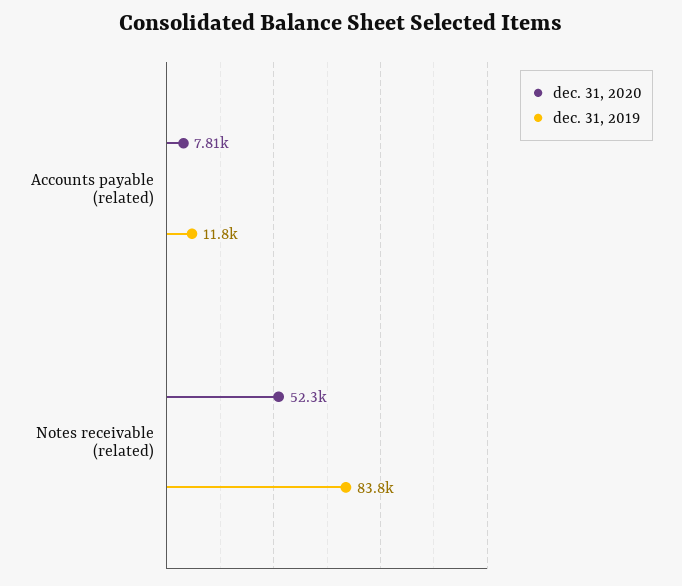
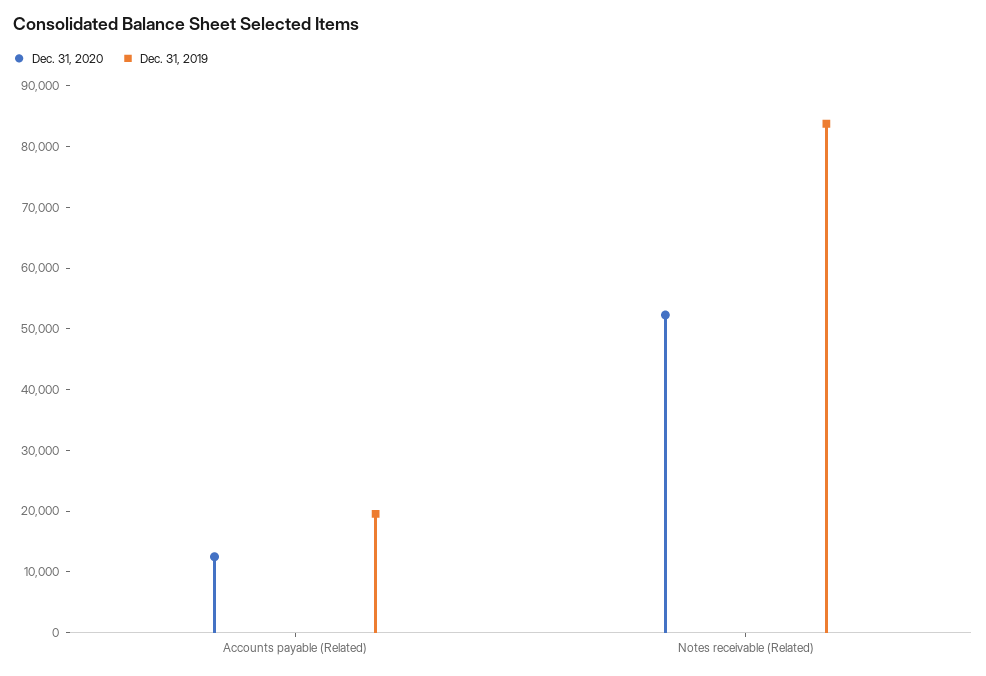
dec. 31, 2020, Accounts payable (related): 7810 -> 12000
dec. 31, 2019, Accounts payable (related): 11800 -> 20000

